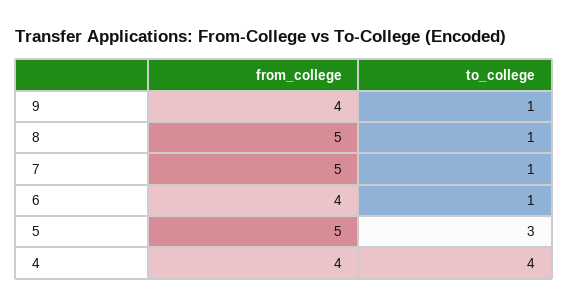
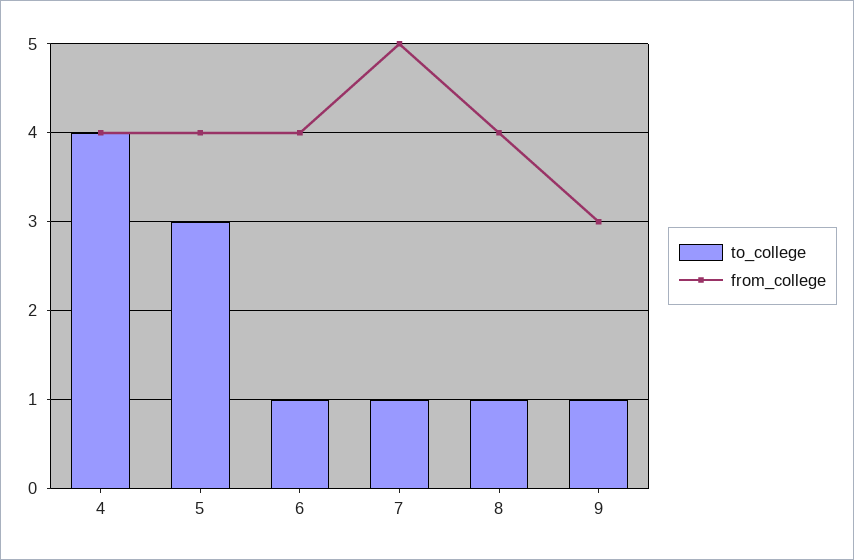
from_college, 9: 4 -> 3
from_college, 8: 5 -> 4
from_college, 5: 5 -> 4

